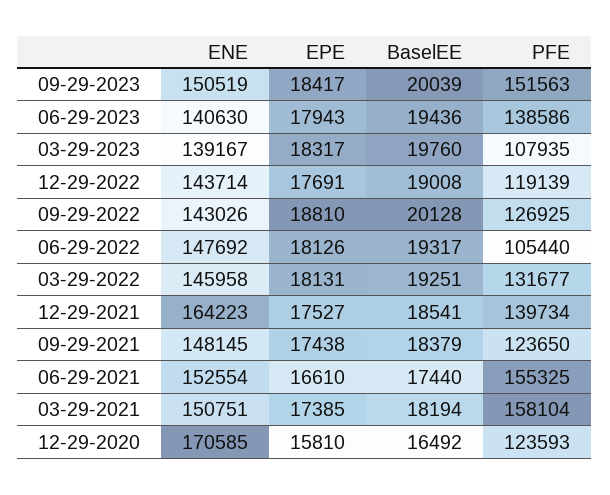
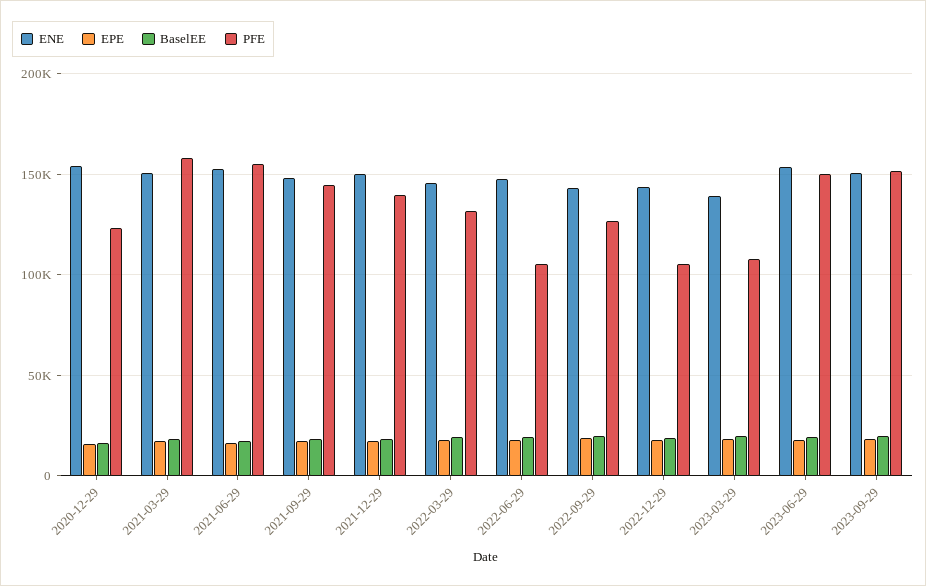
ENE, 06-29-2023: 140630 -> 155000
PFE, 06-29-2023: 138586 -> 150000
PFE, 12-29-2022: 119139 -> 105000
ENE, 12-29-2021: 164223 -> 150000
PFE, 09-29-2021: 123650 -> 145000
ENE, 12-29-2020: 170585 -> 155000

